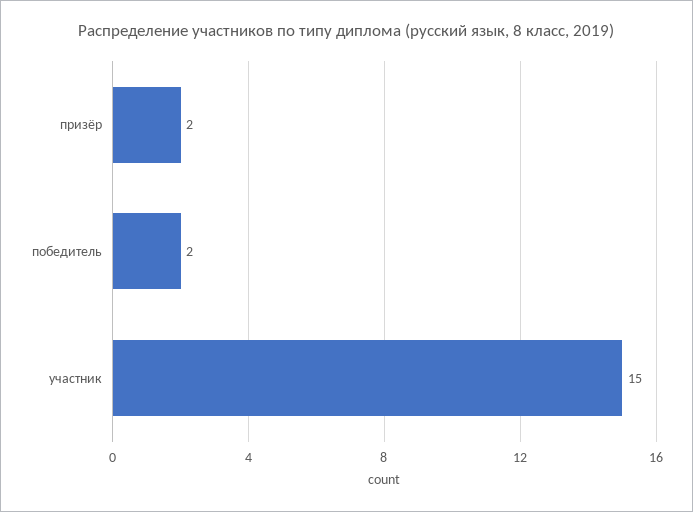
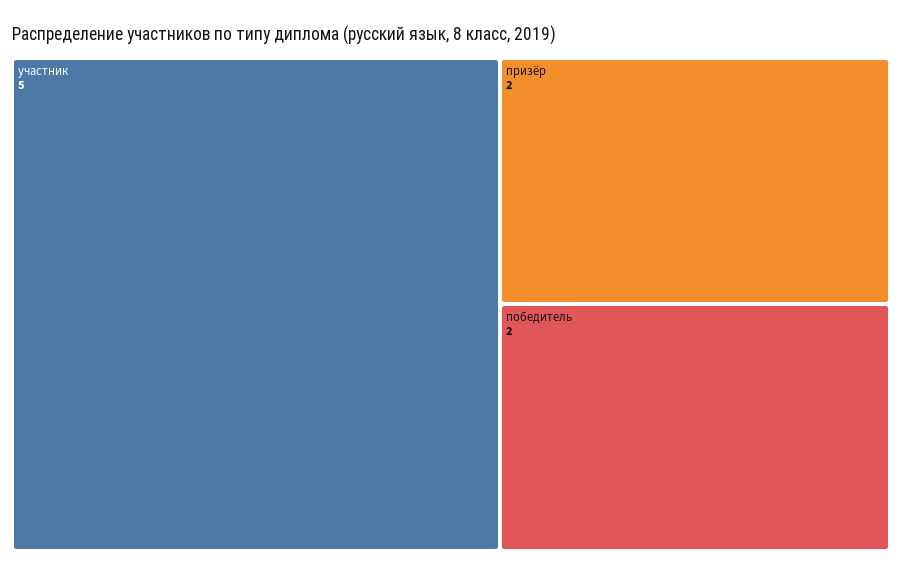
участник: 15 -> 5

